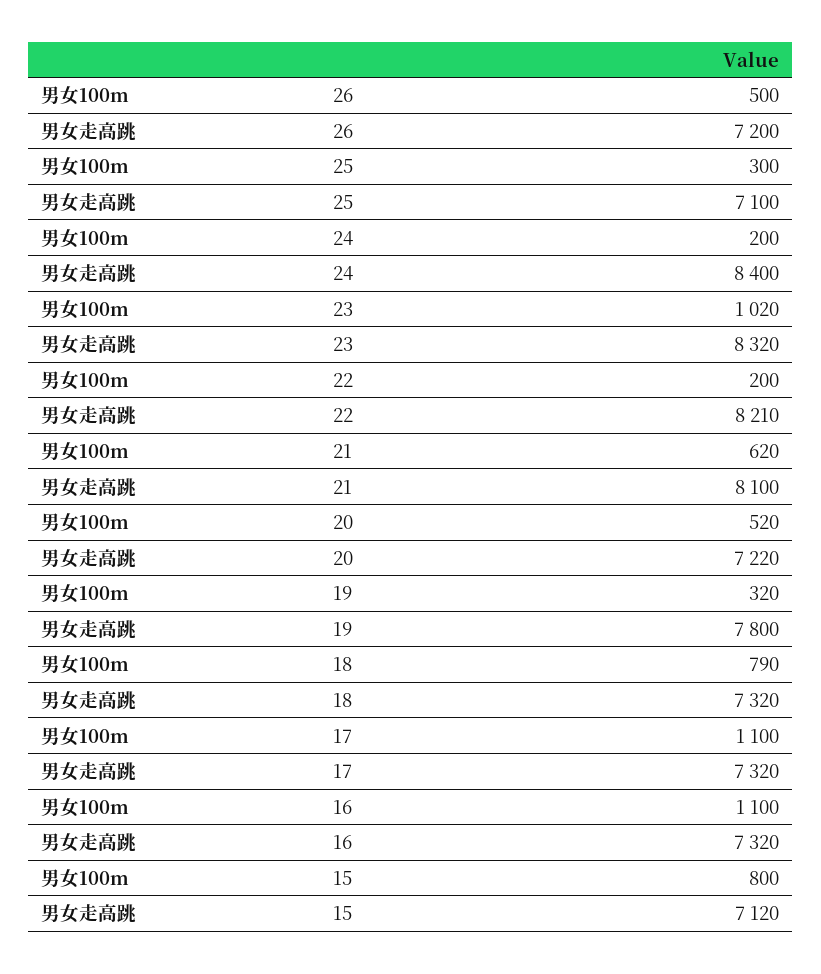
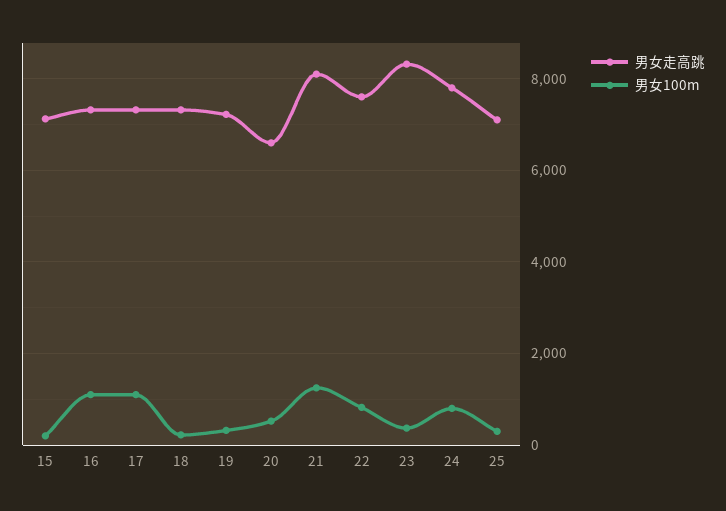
男女100m, 26: 500 -> none
男女走高跳, 26: 7200 -> none
男女100m, 24: 200 -> 800
男女走高跳, 24: 8400 -> 7800
男女100m, 23: 1020 -> 400
男女100m, 22: 200 -> 800
男女走高跳, 22: 8210 -> 7600
男女100m, 21: 620 -> 1200
男女走高跳, 20: 7220 -> 6600
男女走高跳, 19: 7800 -> 7200
男女100m, 18: 790 -> 200
男女100m, 15: 800 -> 200

